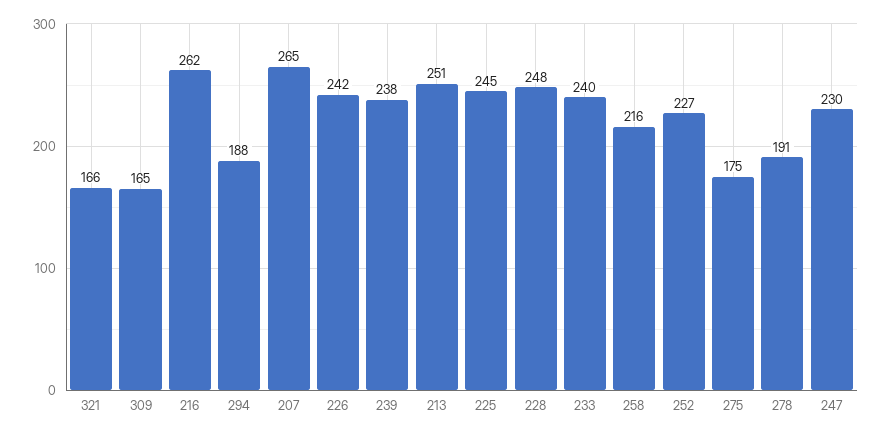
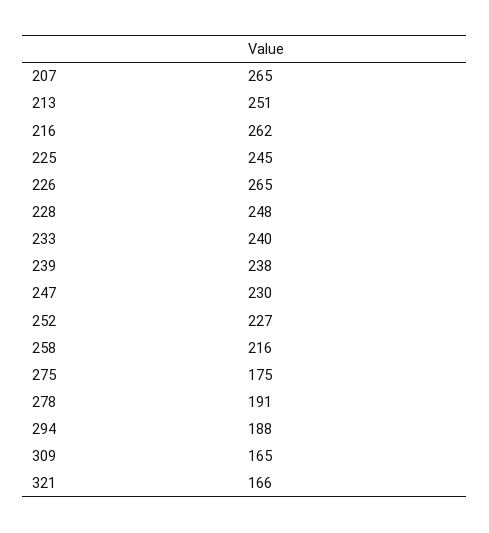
226: 242 -> 265

